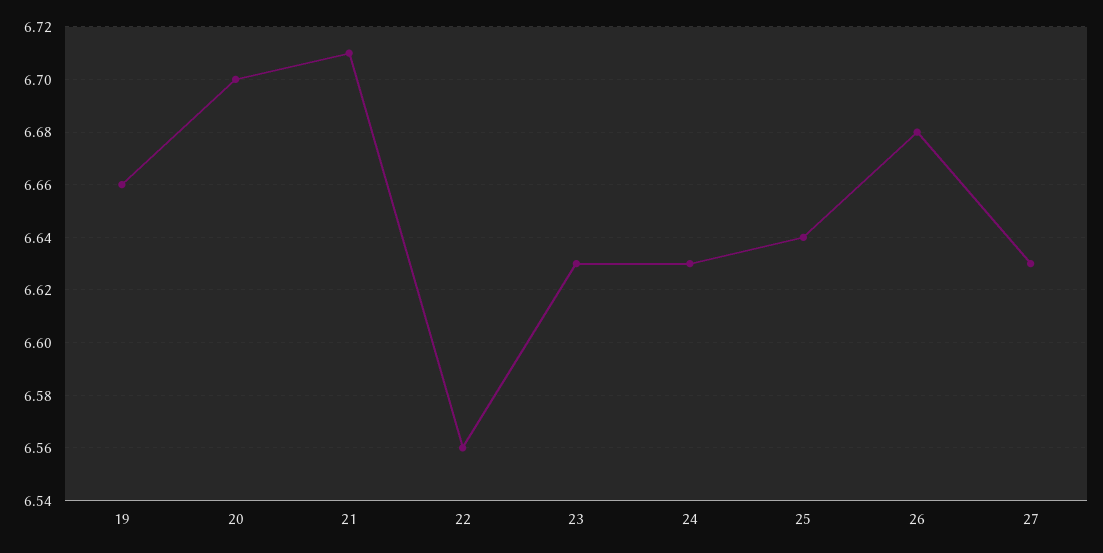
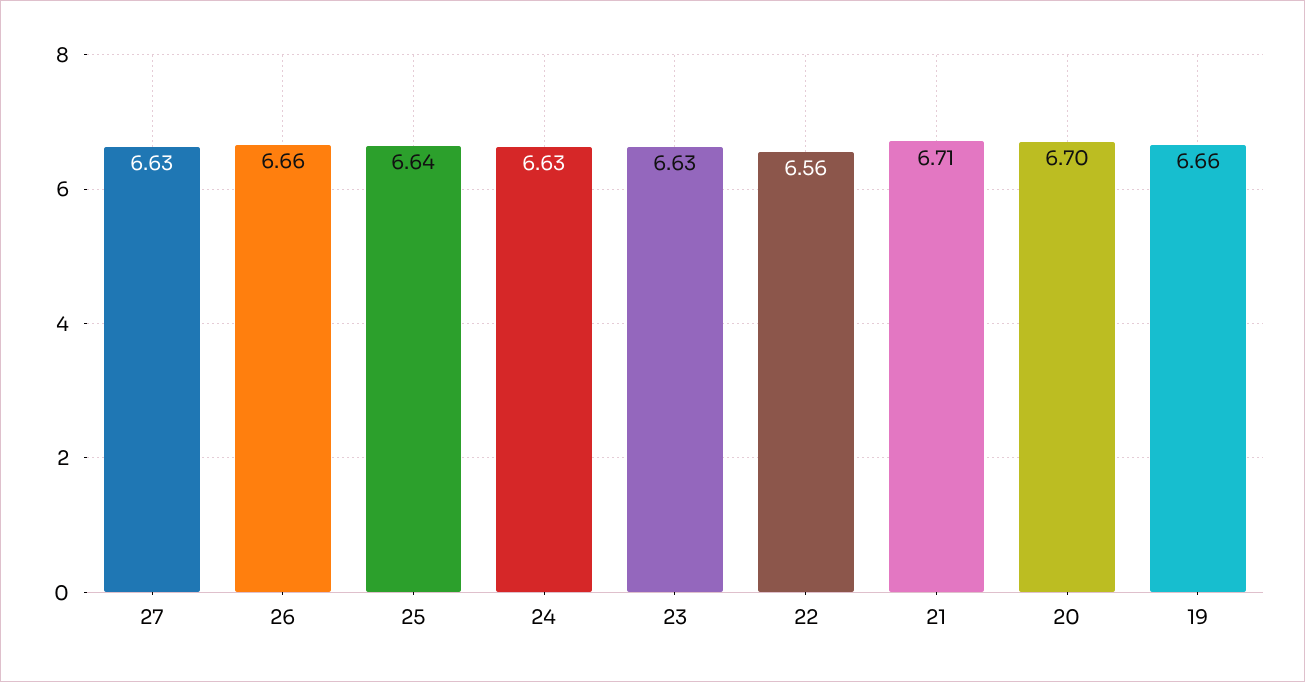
26: 6.68 -> 6.66

